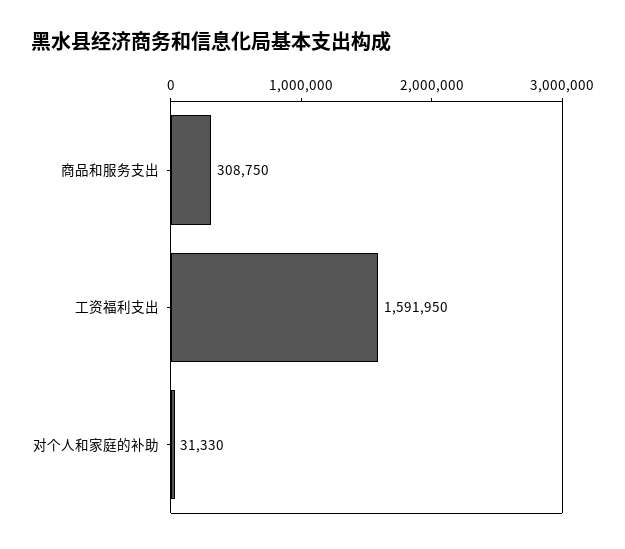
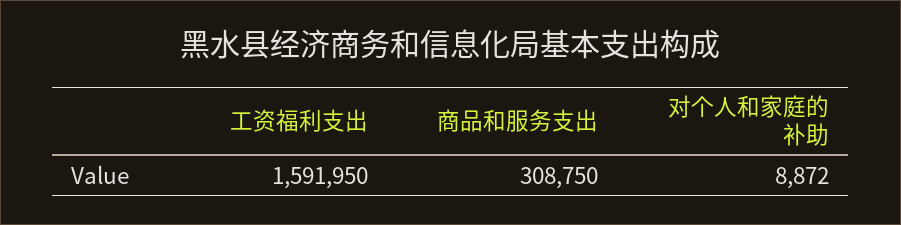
对个人和家庭的补助: 31330 -> 8872

